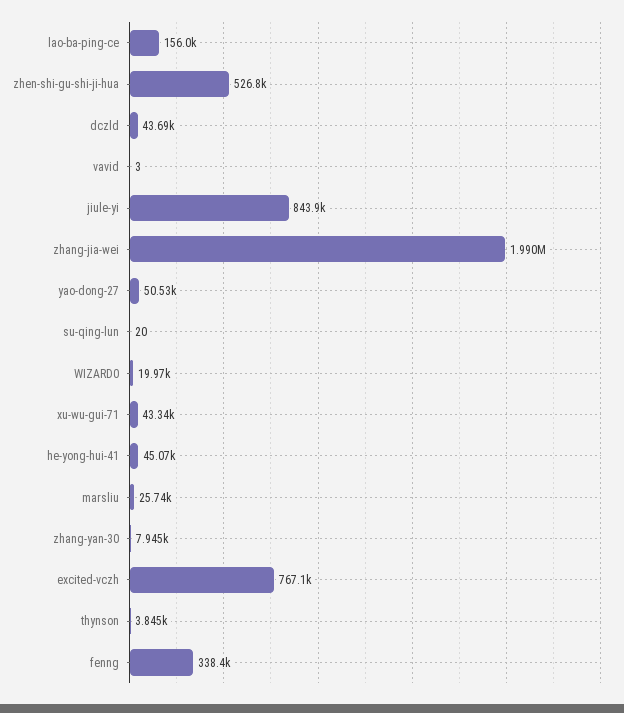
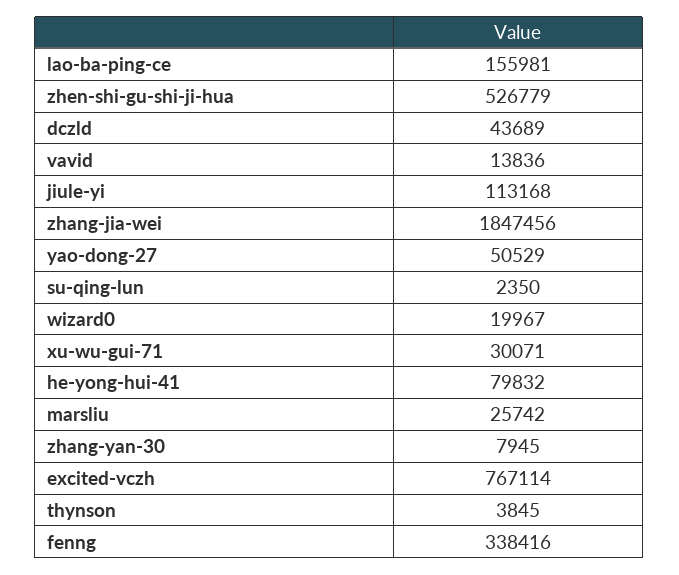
vavid: 3 -> 13836
jiule-yi: 843900 -> 113168
zhang-jia-wei: 1990000 -> 1847456
su-qing-lun: 20 -> 2350
xu-wu-gui-71: 43340 -> 30071
he-yong-hui-41: 45070 -> 79832

